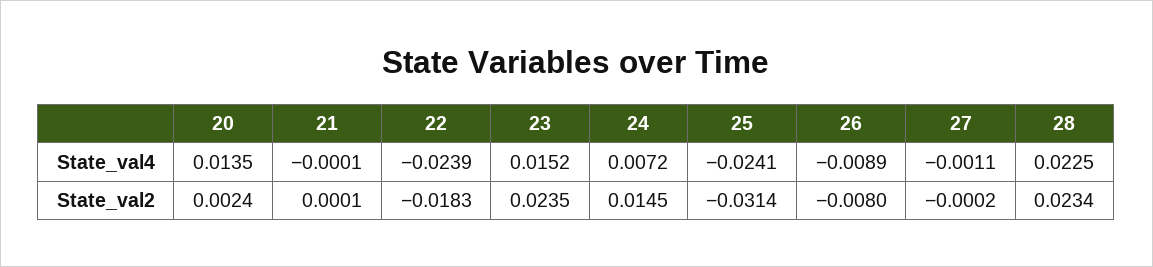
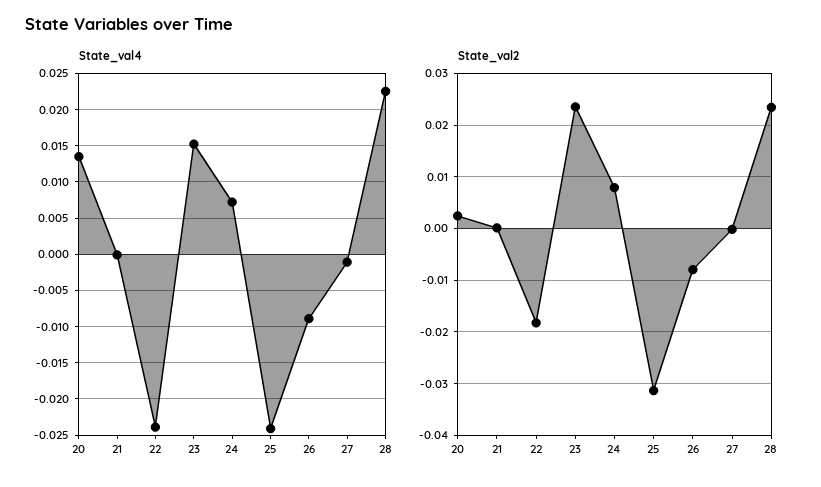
State_val2, 24: 0.0145 -> 0.008

